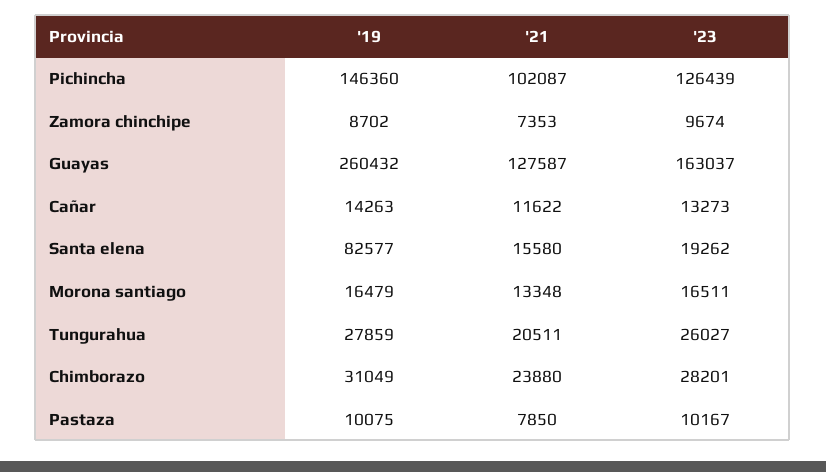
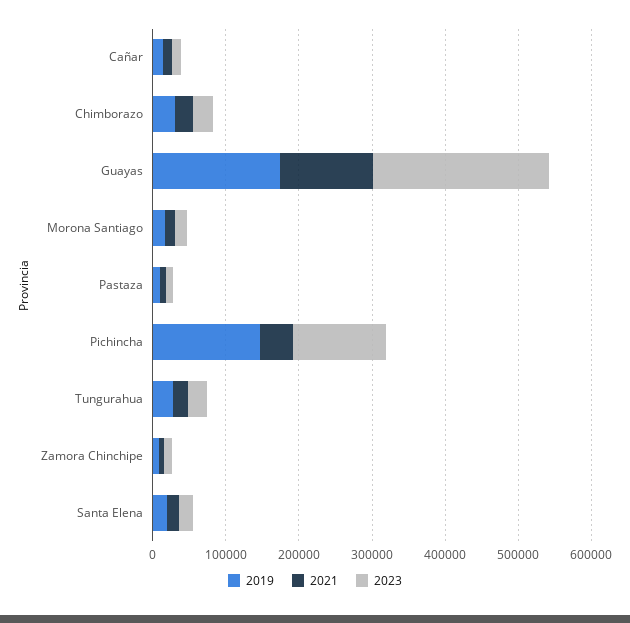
'21, Pichincha: 102087 -> 40000
'19, Guayas: 260432 -> 180000
'23, Guayas: 163037 -> 240000
'19, Santa elena: 82577 -> 20000

